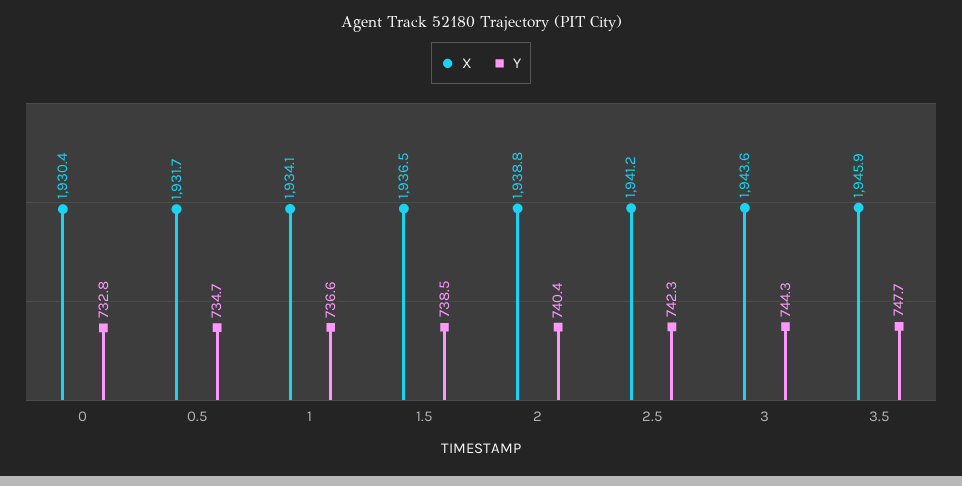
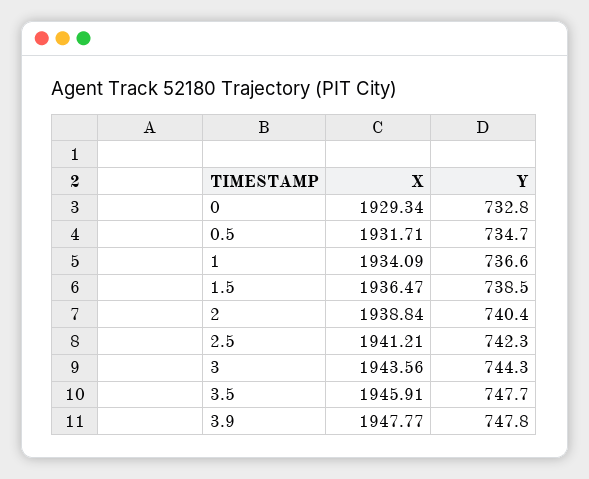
X, 0: 1930.4 -> 1929.34
X, 3.9: none -> 1947.77
Y, 3.9: none -> 747.8

